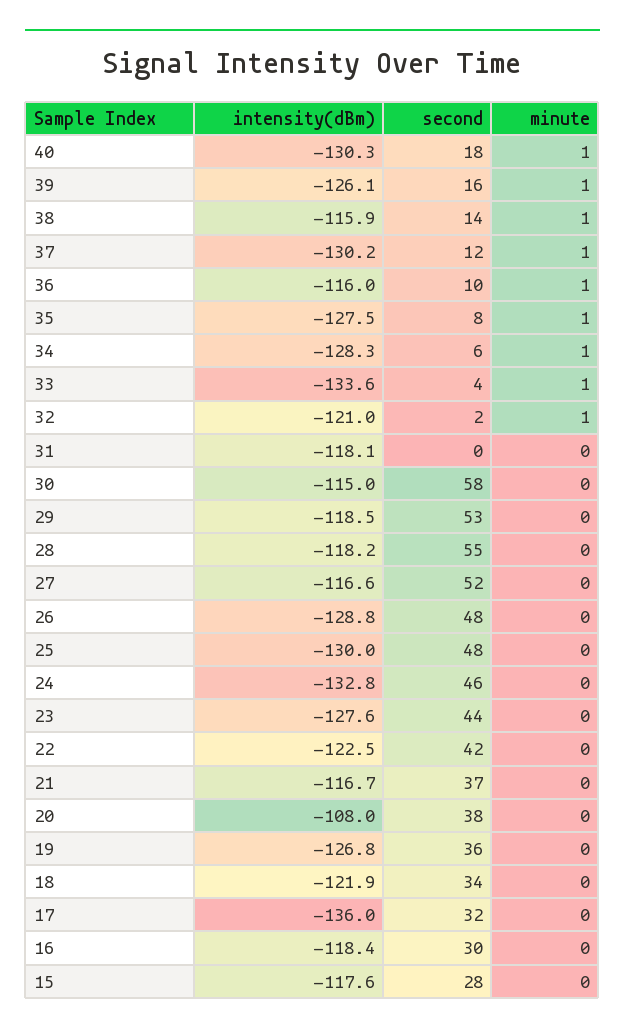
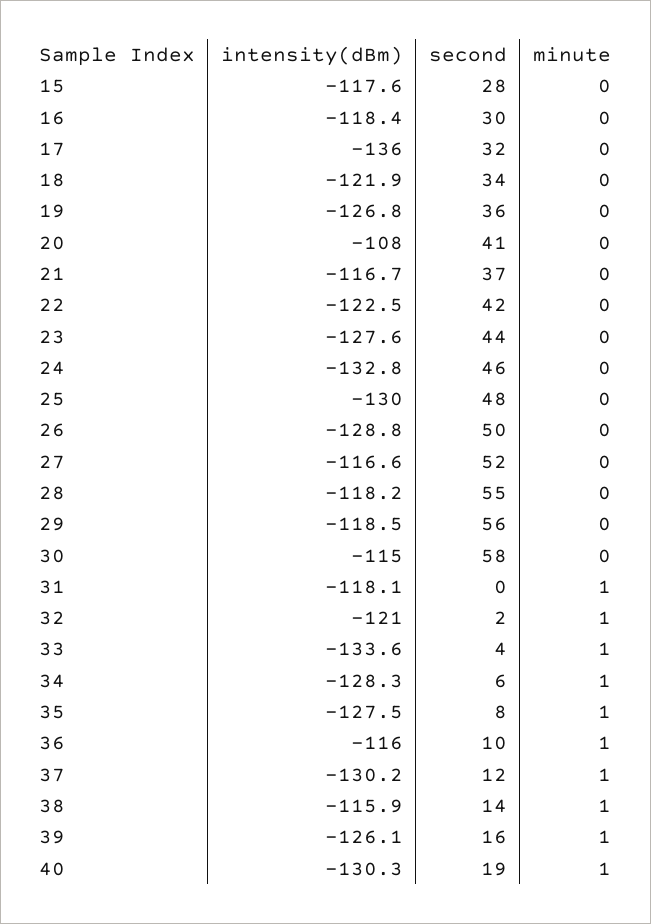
second, 40: 18 -> 19
minute, 31: 0 -> 1
second, 29: 53 -> 56
second, 26: 48 -> 50
second, 20: 38 -> 41

